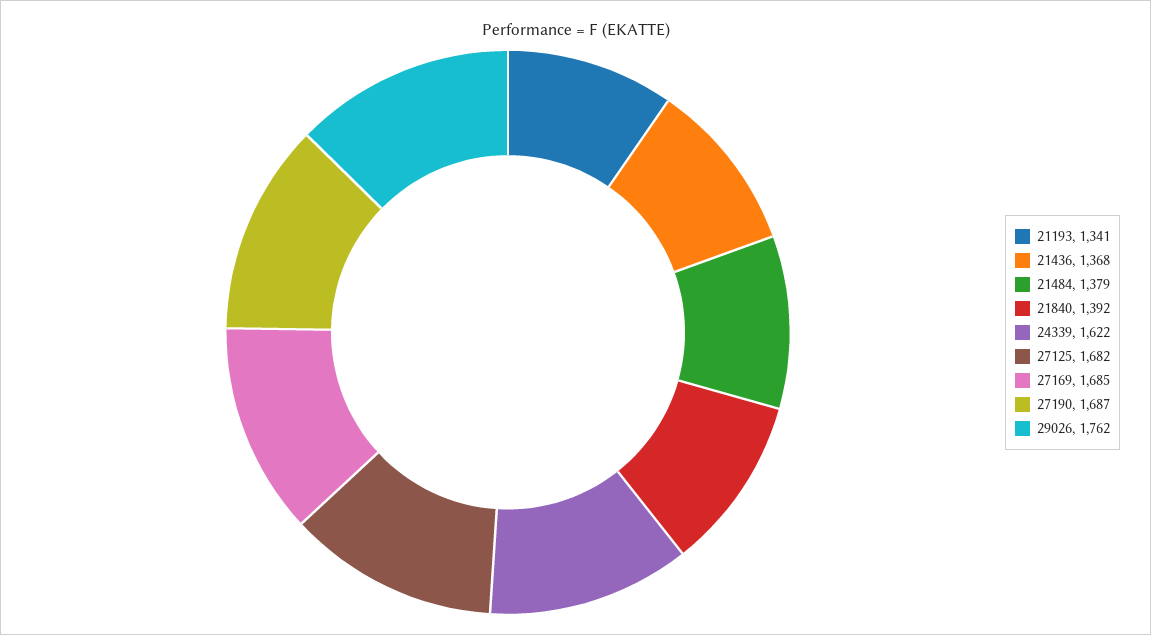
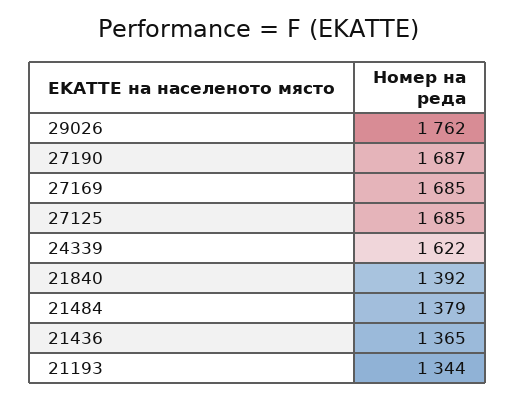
21193: 1341 -> 1344
21436: 1368 -> 1365
27125: 1682 -> 1685

